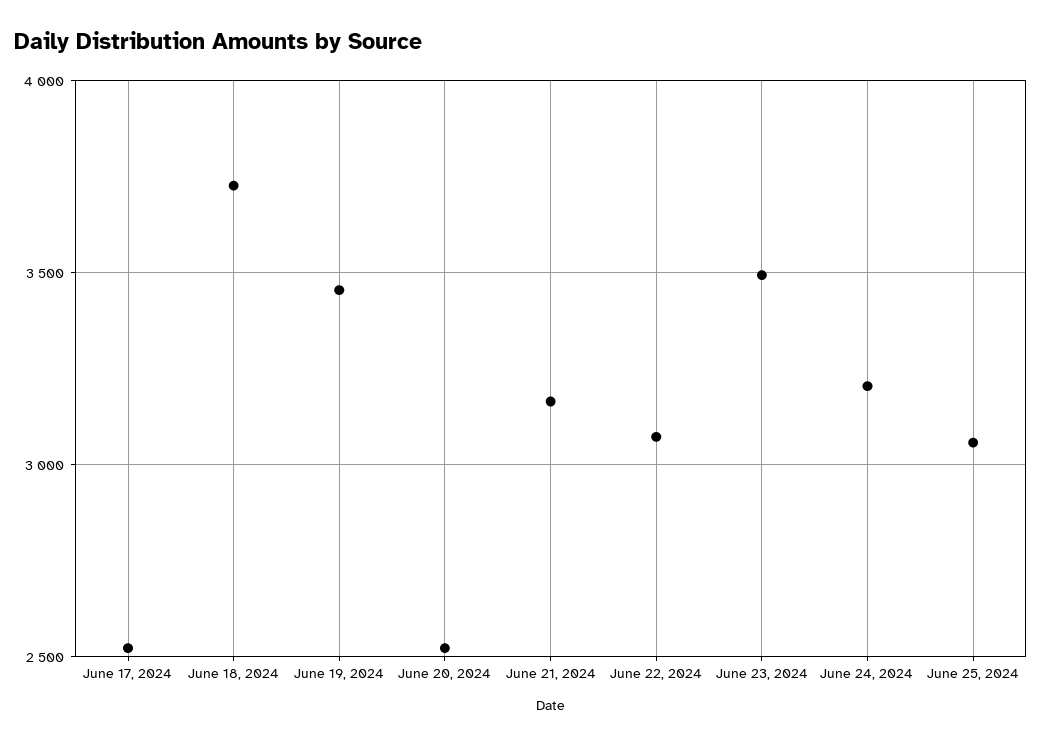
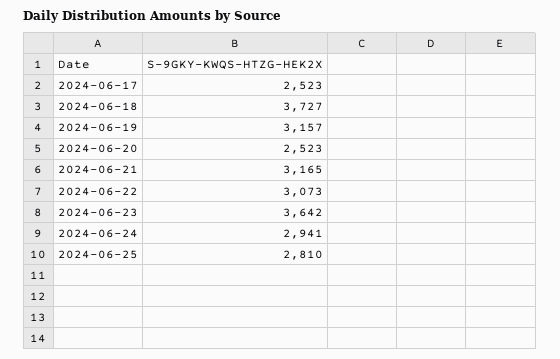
June 19, 2024: 3450 -> 3157
June 23, 2024: 3500 -> 3642
June 24, 2024: 3200 -> 2941
June 25, 2024: 3050 -> 2810

